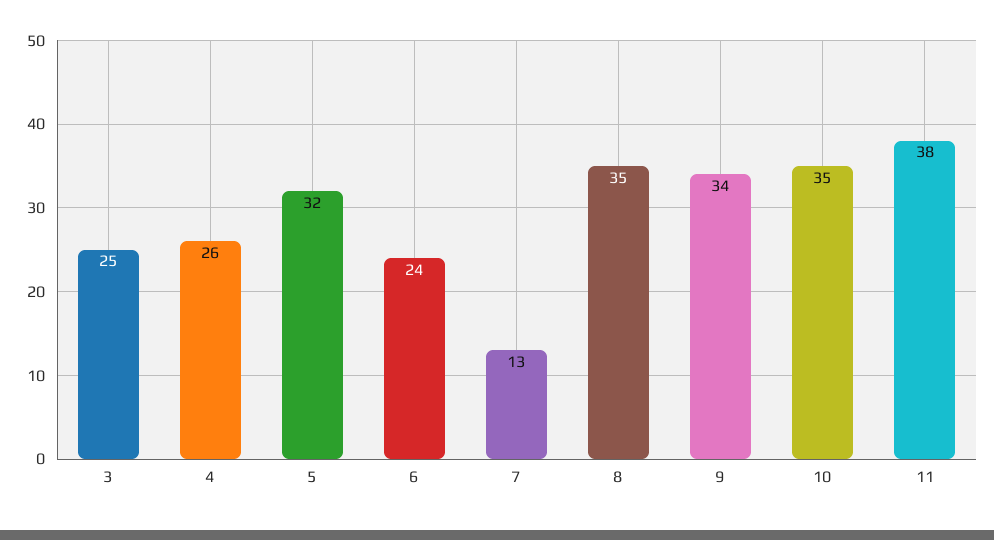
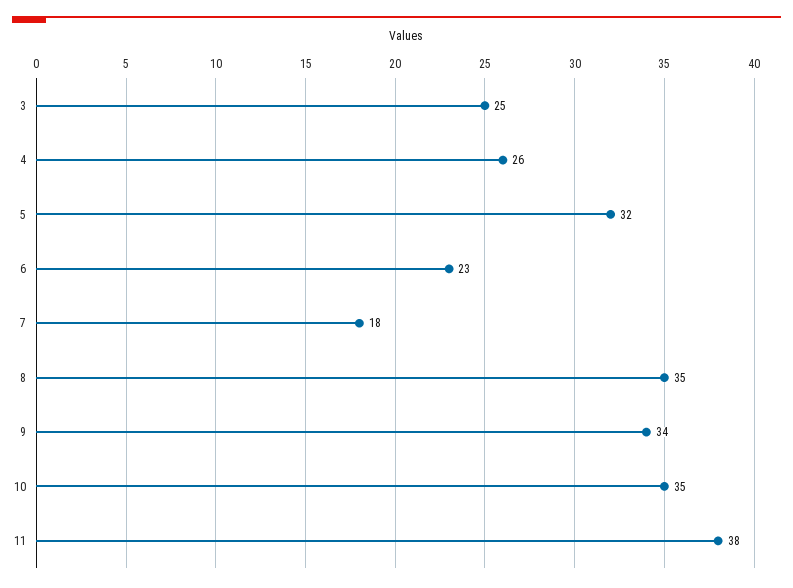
6: 24 -> 23
7: 13 -> 18

